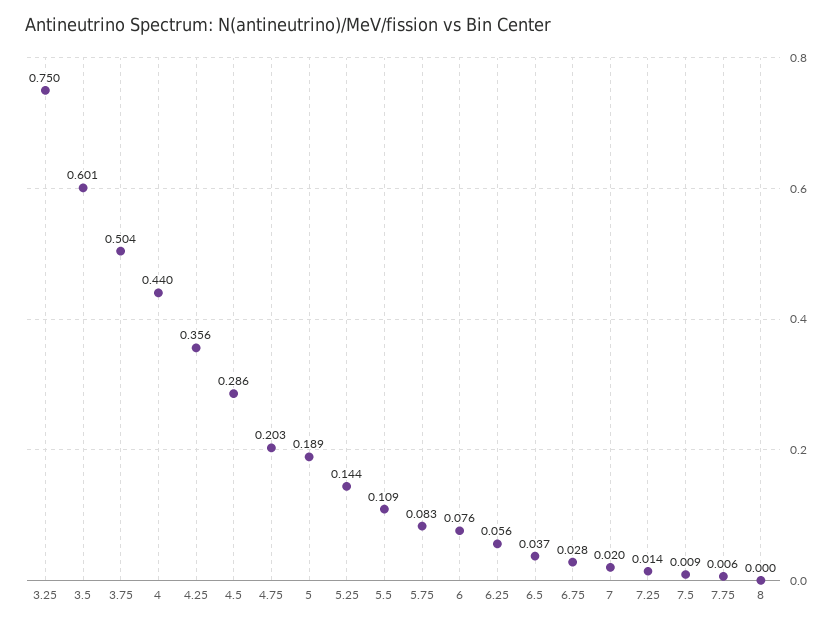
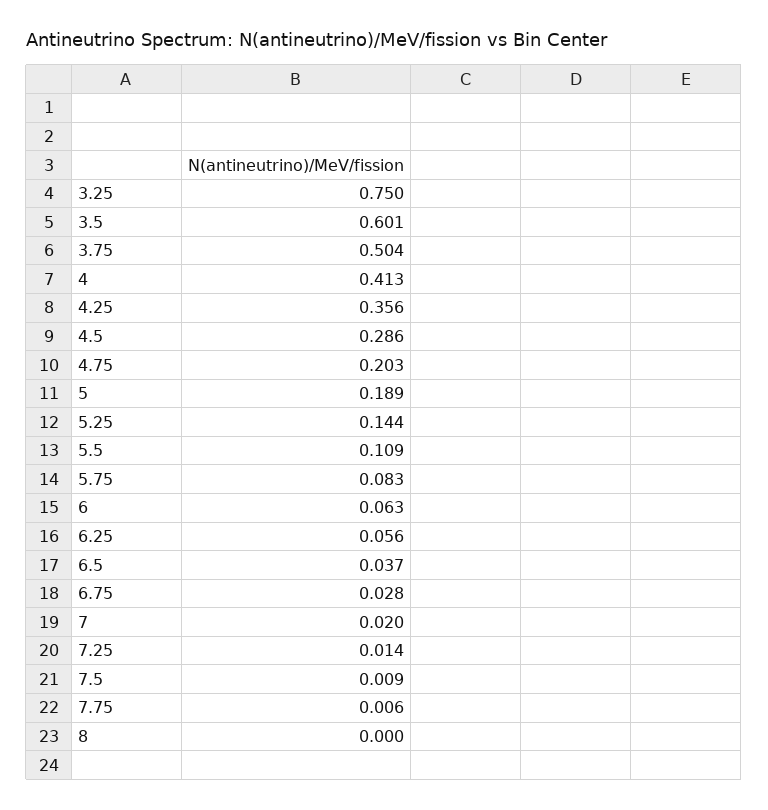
4: 0.44 -> 0.413
6: 0.076 -> 0.063

